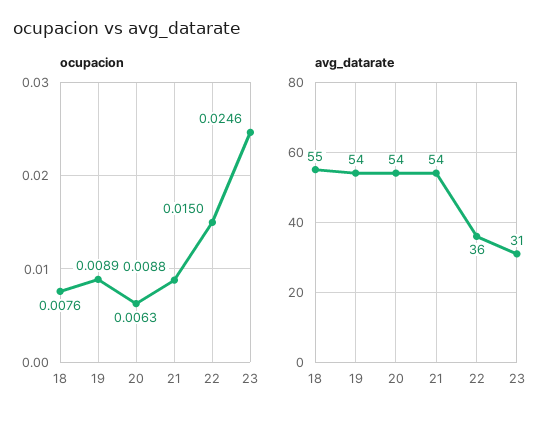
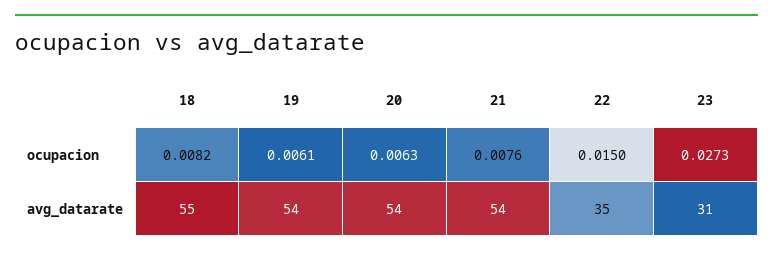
ocupacion, 18: 0.0076 -> 0.0082
ocupacion, 19: 0.0089 -> 0.0061
ocupacion, 21: 0.0088 -> 0.0076
ocupacion, 23: 0.0246 -> 0.0273
avg_datarate, 22: 36 -> 35

